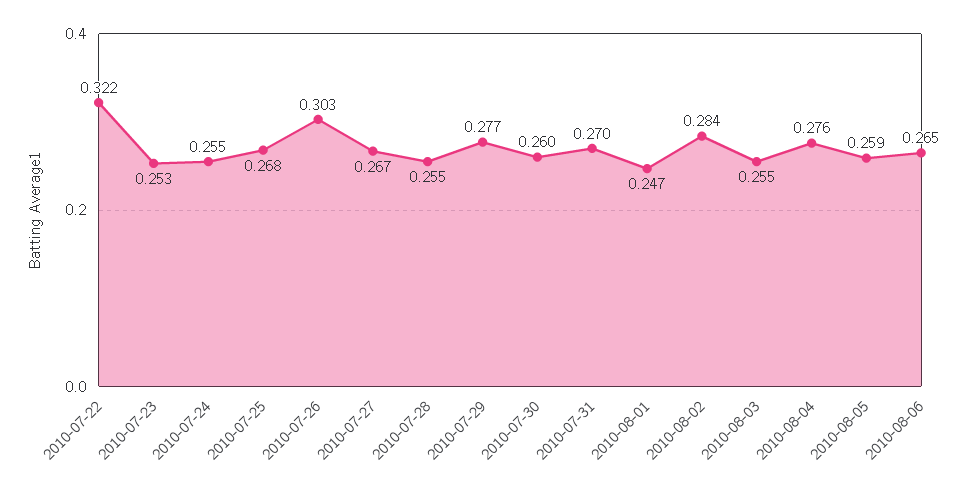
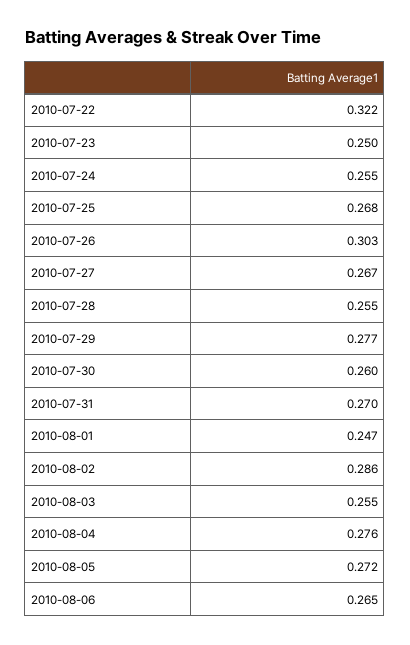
2010-07-23: 0.253 -> 0.25
2010-08-02: 0.284 -> 0.286
2010-08-05: 0.259 -> 0.272

